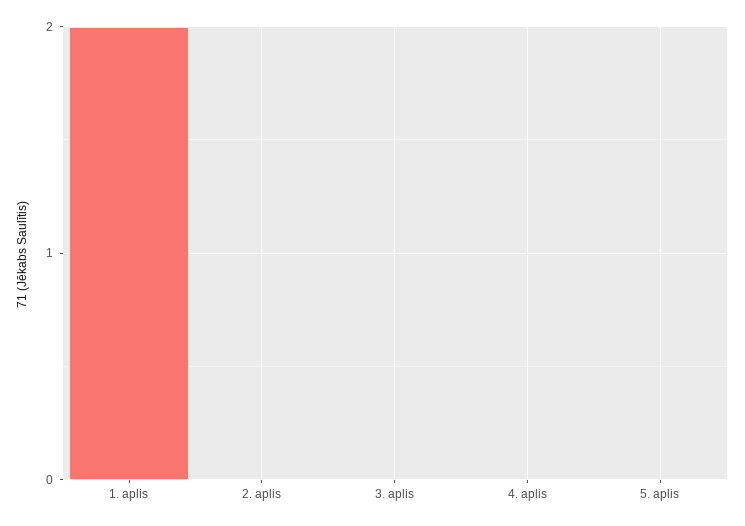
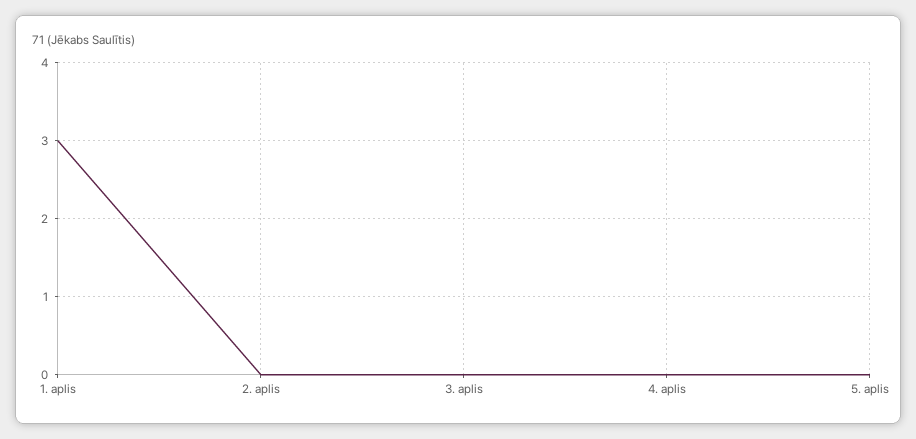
1. aplis: 2 -> 3

